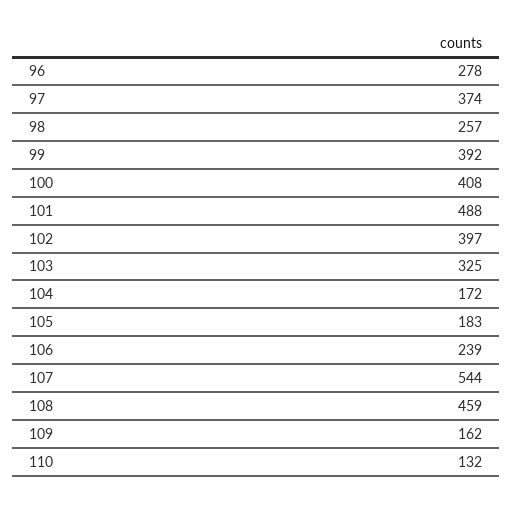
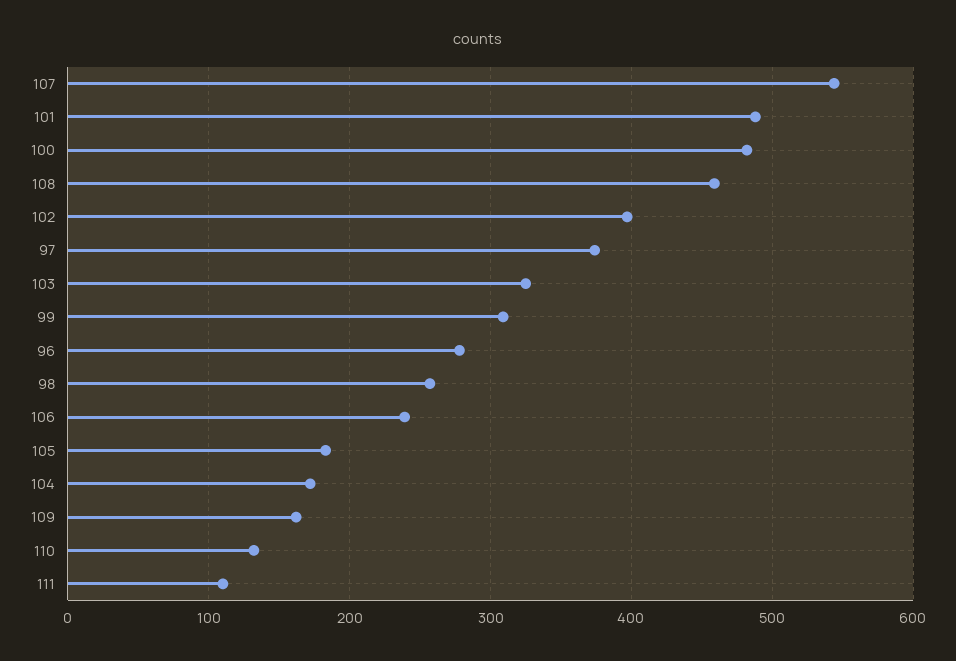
99: 392 -> 310
100: 408 -> 480
111: none -> 110

